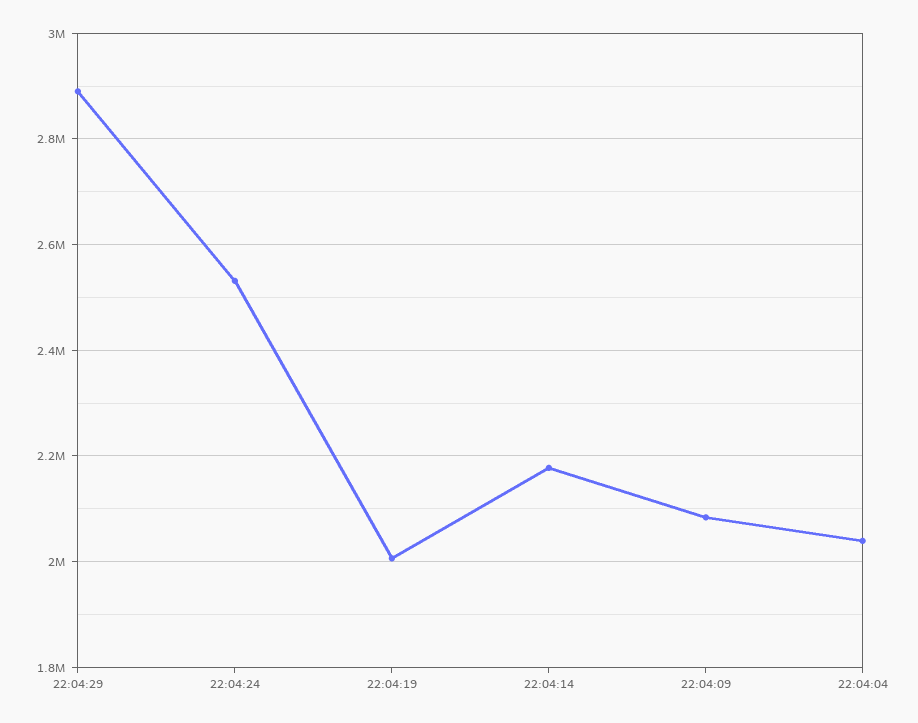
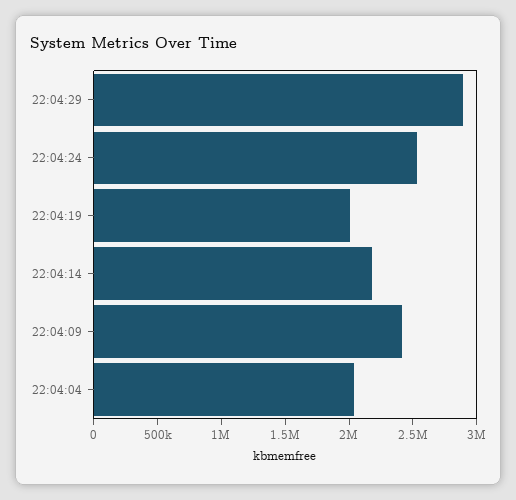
22:04:09: 2080000 -> 2400000

